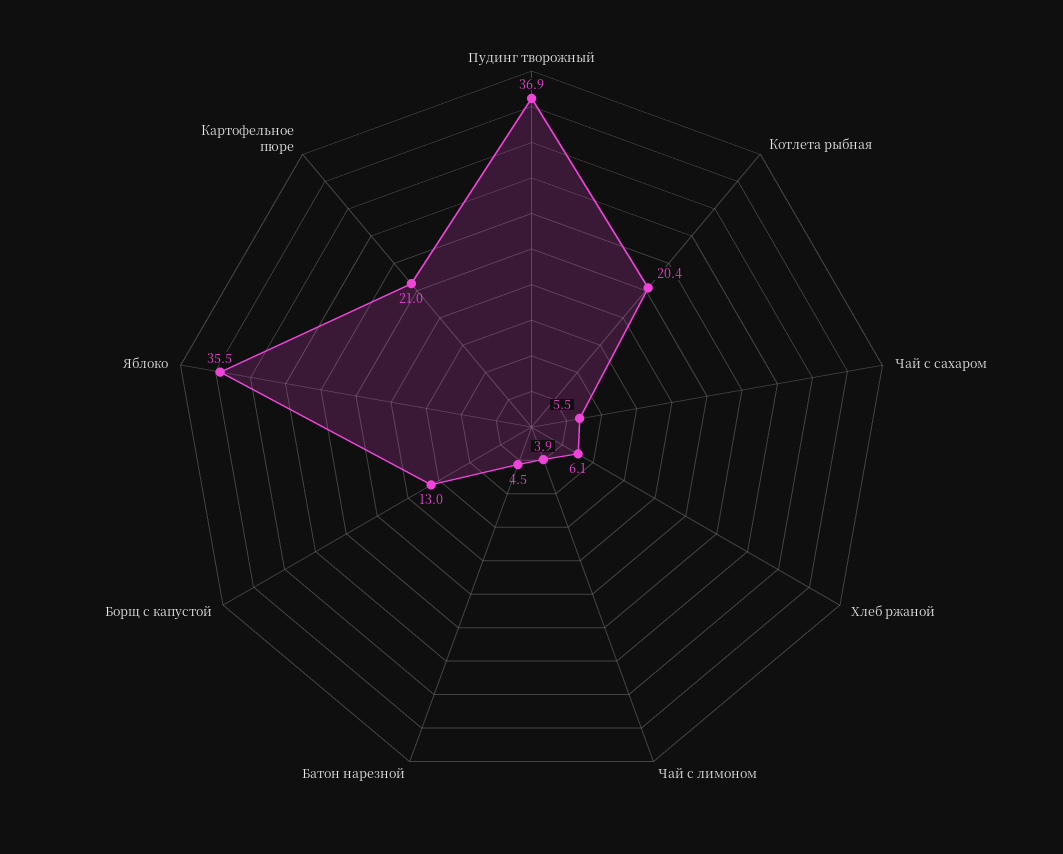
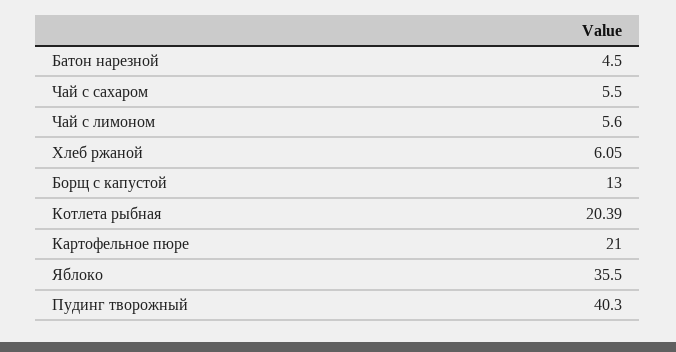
Пудинг творожный: 36.9 -> 40.3
Чай с лимоном: 3.9 -> 5.6

